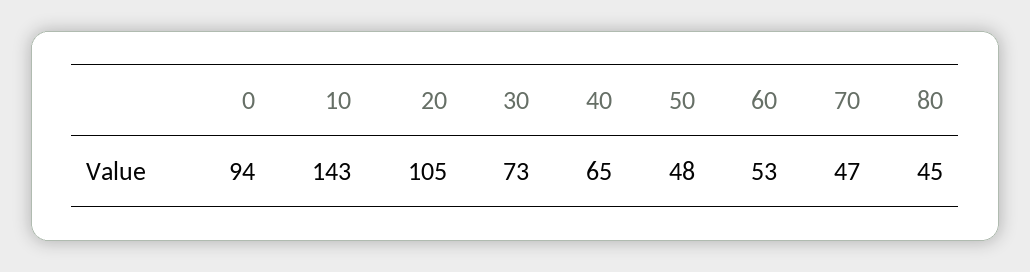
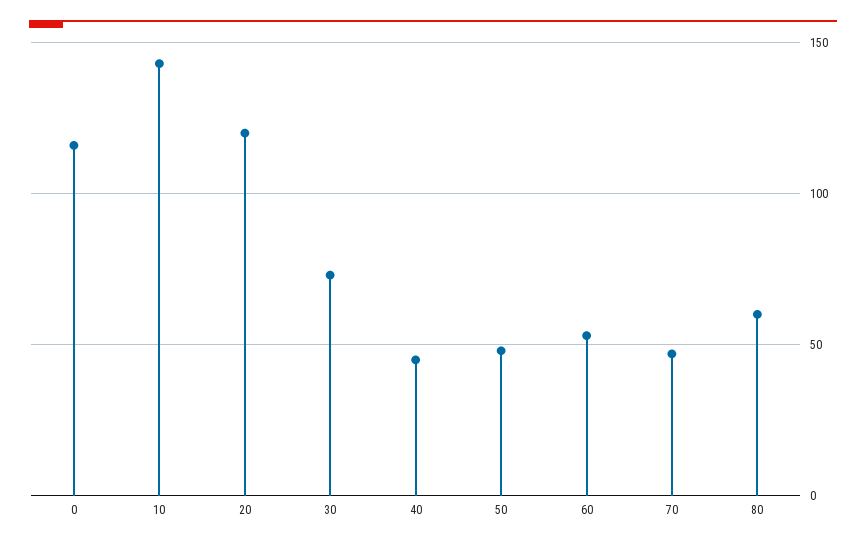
0: 94 -> 115
20: 105 -> 120
40: 65 -> 45
80: 45 -> 60

